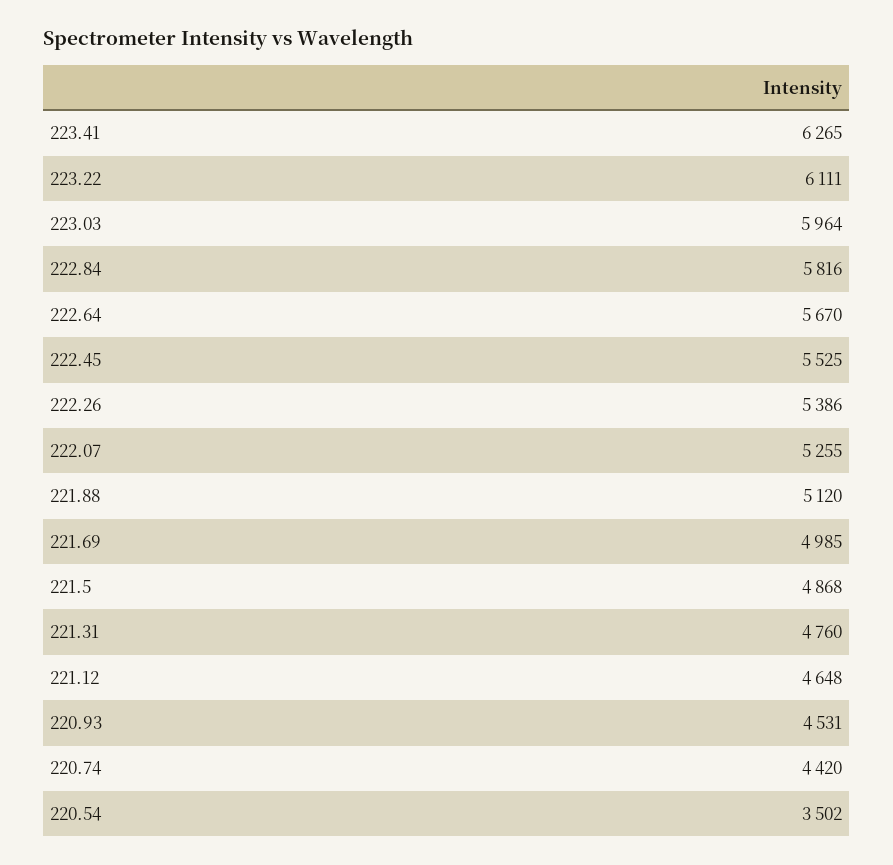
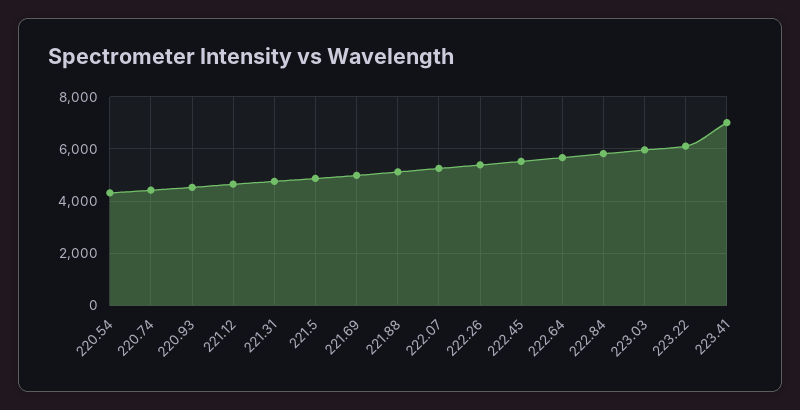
223.41: 6265 -> 7000
220.54: 3502 -> 4250

